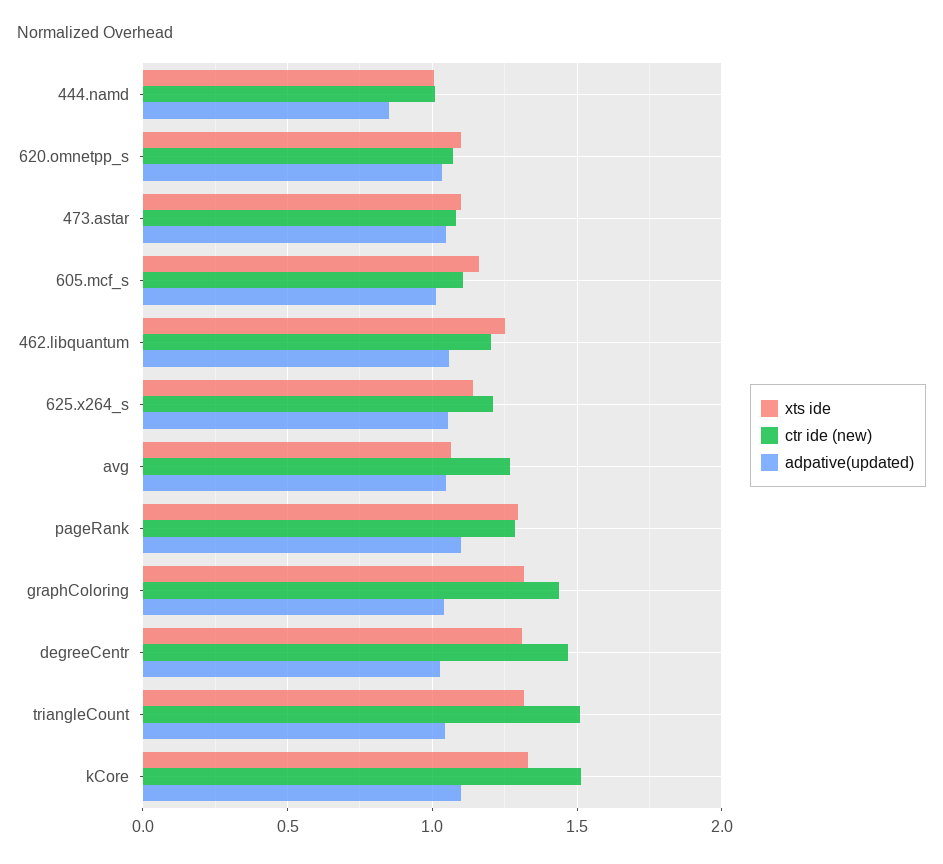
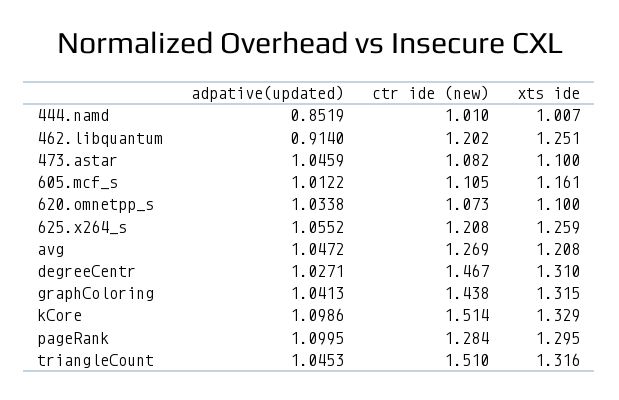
adpative(updated), 462.libquantum: 1.05 -> 0.914
xts ide, 625.x264_s: 1.15 -> 1.259
xts ide, avg: 1.05 -> 1.208

